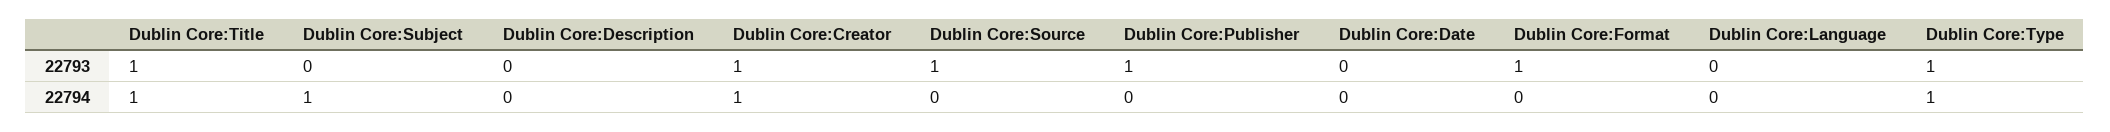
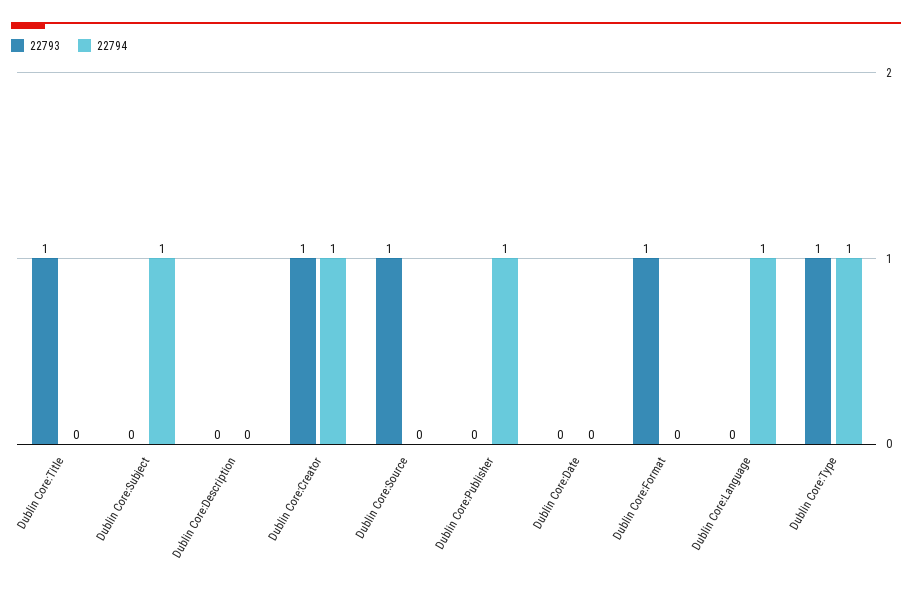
22793, Dublin Core:Publisher: 1 -> 0
22794, Dublin Core:Title: 1 -> 0
22794, Dublin Core:Publisher: 0 -> 1
22794, Dublin Core:Language: 0 -> 1

